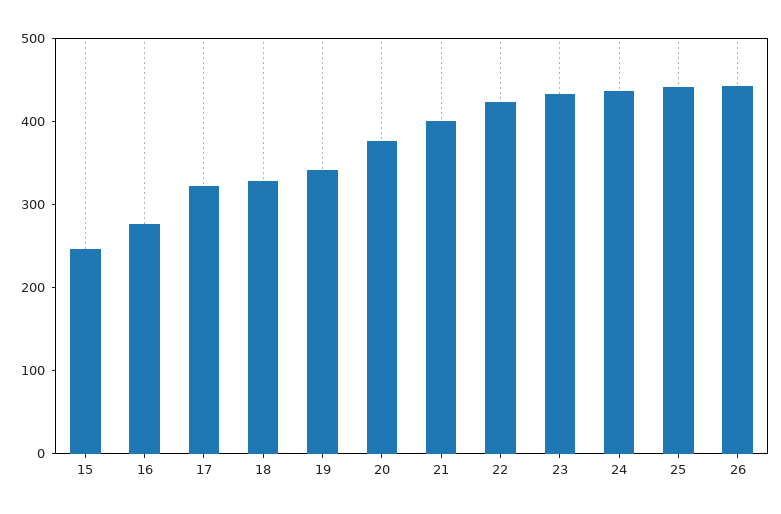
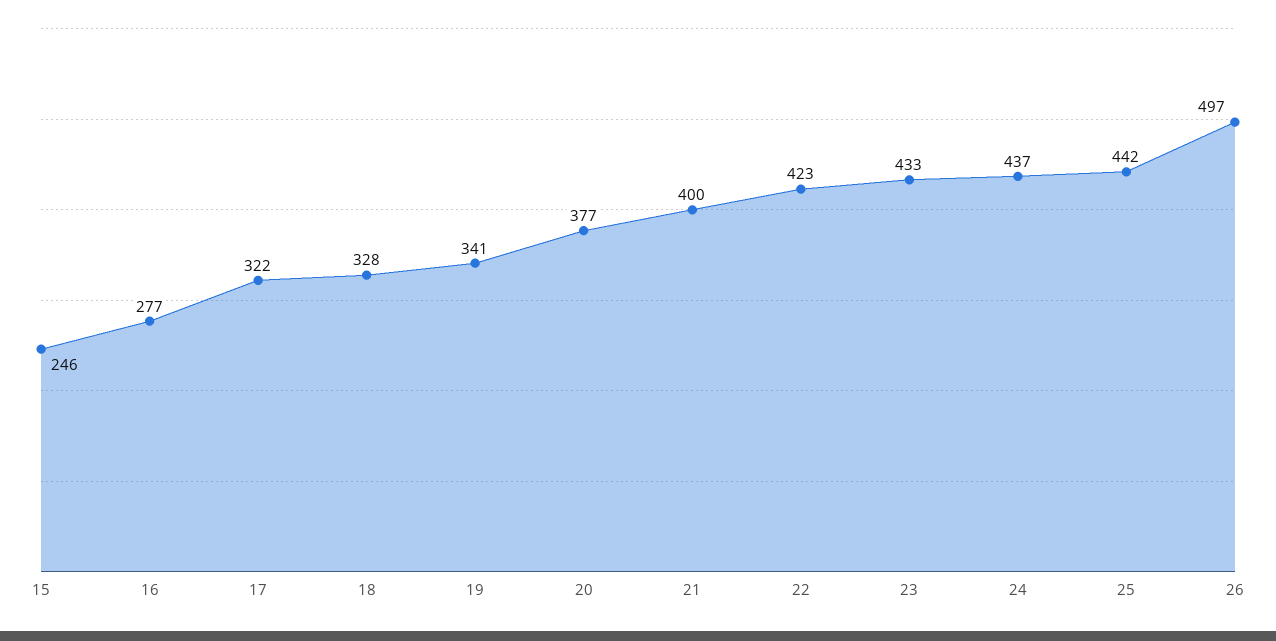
26: 440 -> 497

